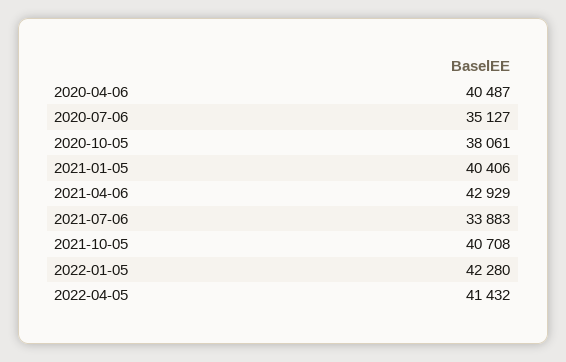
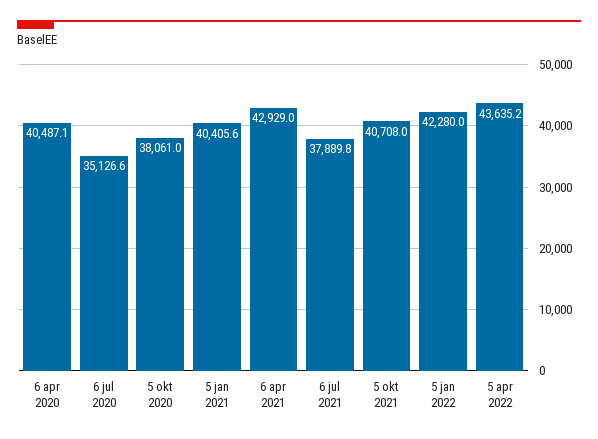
2021-07-06: 33883 -> 37889.8
2022-04-05: 41432 -> 43635.2

